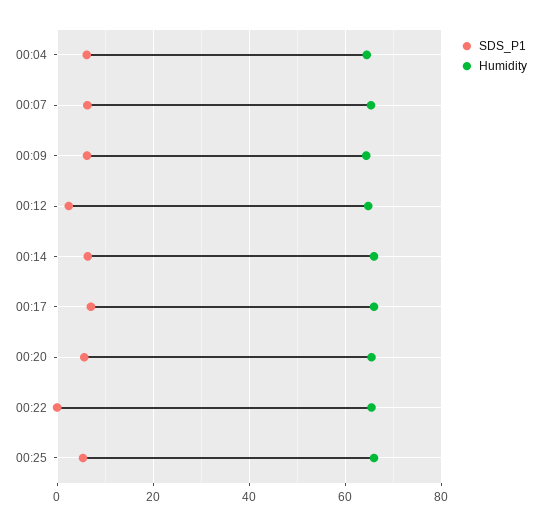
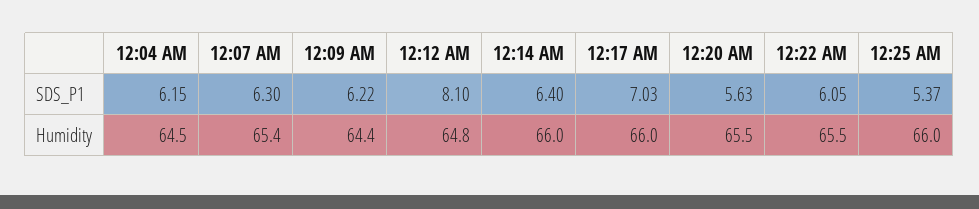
SDS_P1, 00:12: 2 -> 8.1
SDS_P1, 00:22: 0 -> 6.05

